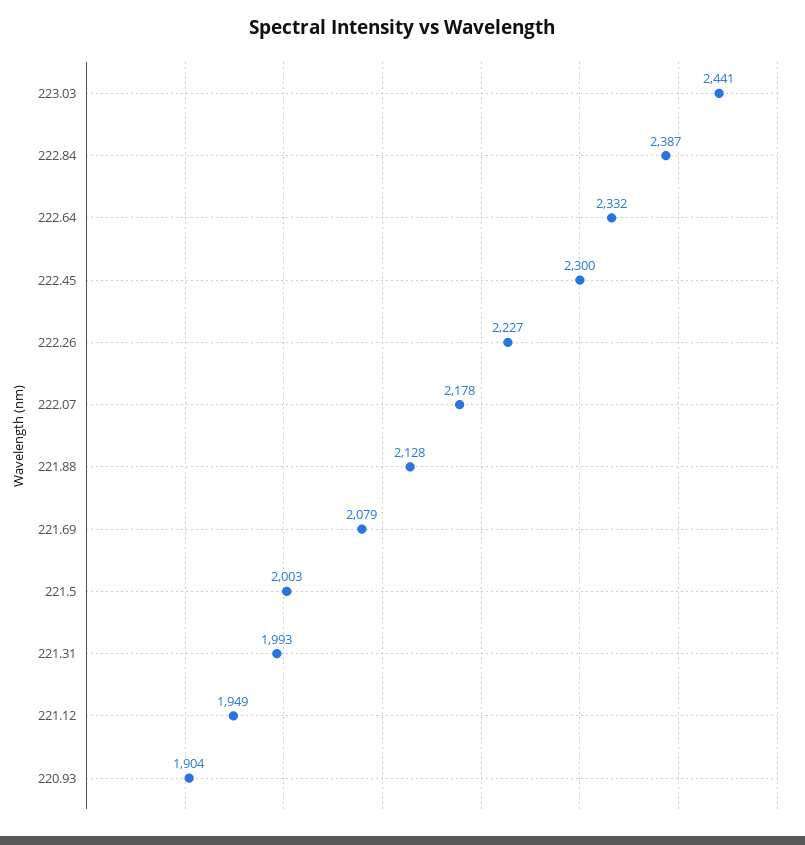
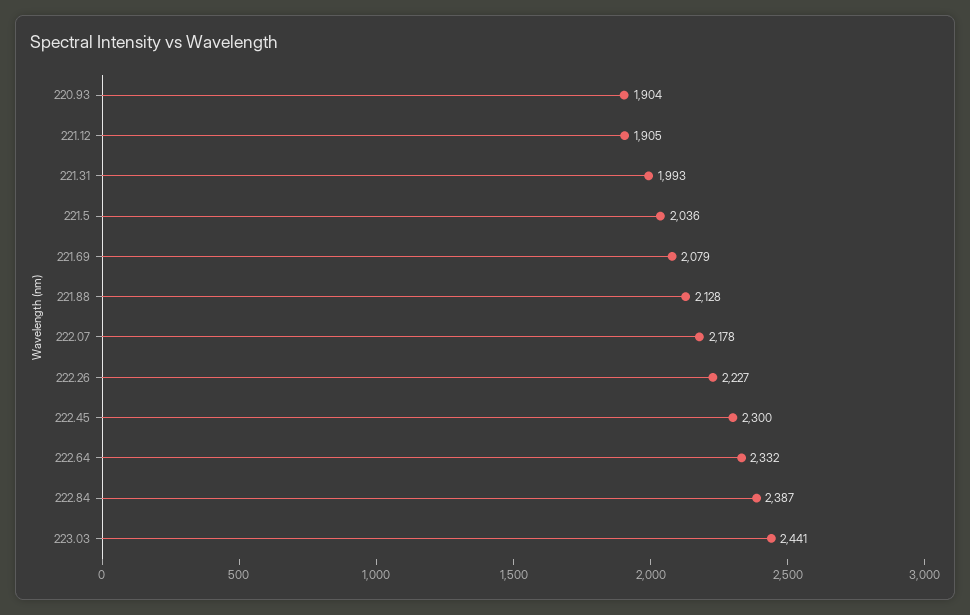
221.5: 2003 -> 2036
221.12: 1949 -> 1905

